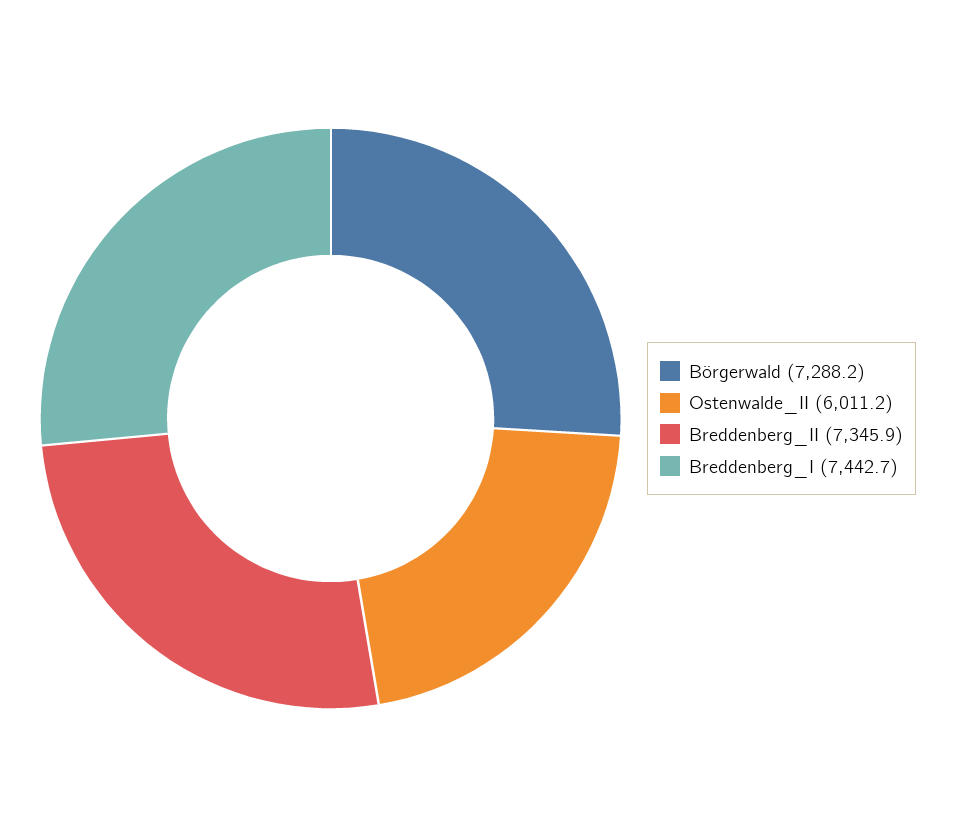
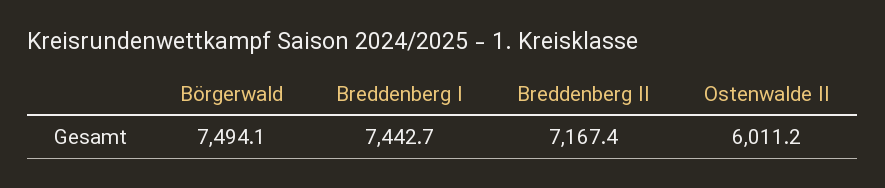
Börgerwald: 7288.2 -> 7494.1
Breddenberg_II: 7345.9 -> 7167.4

